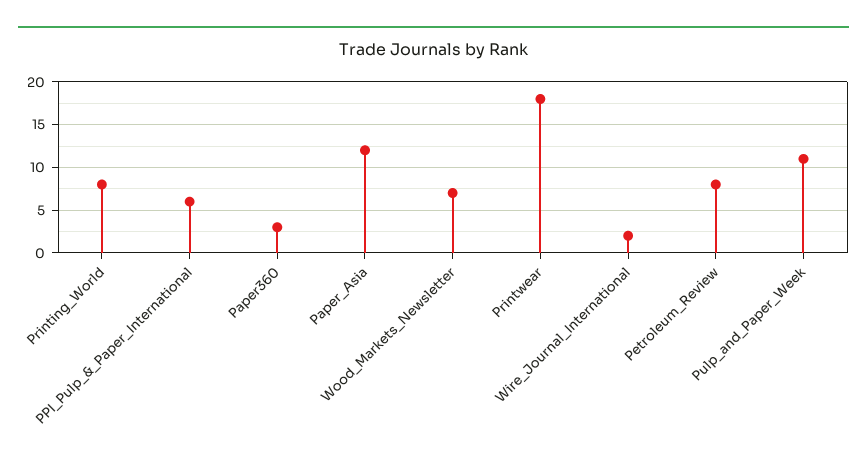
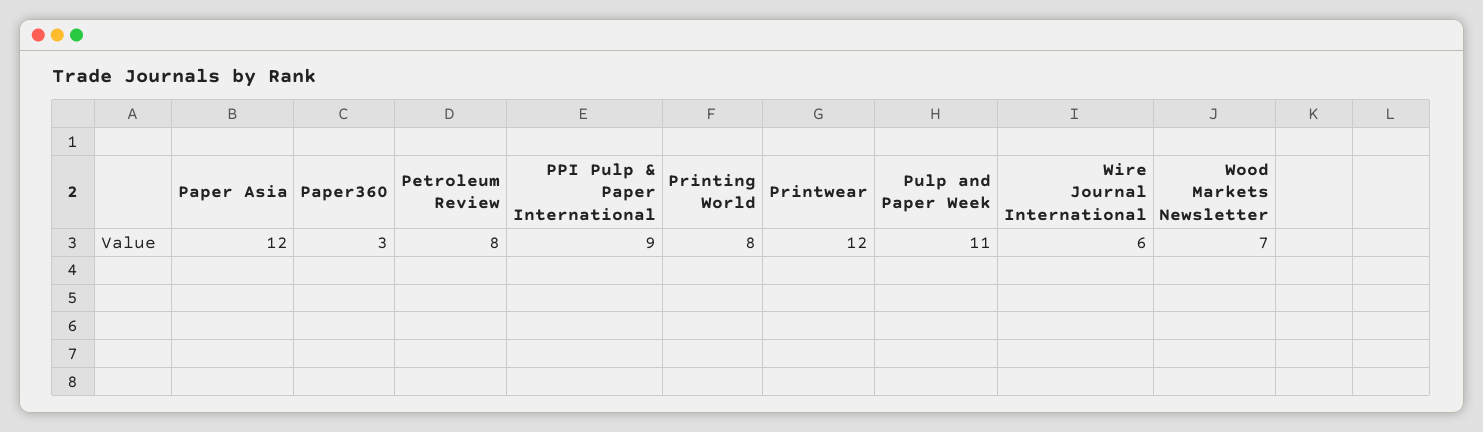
PPI_Pulp_&_Paper_International: 6 -> 9
Printwear: 18 -> 12
Wire_Journal_International: 2 -> 6

